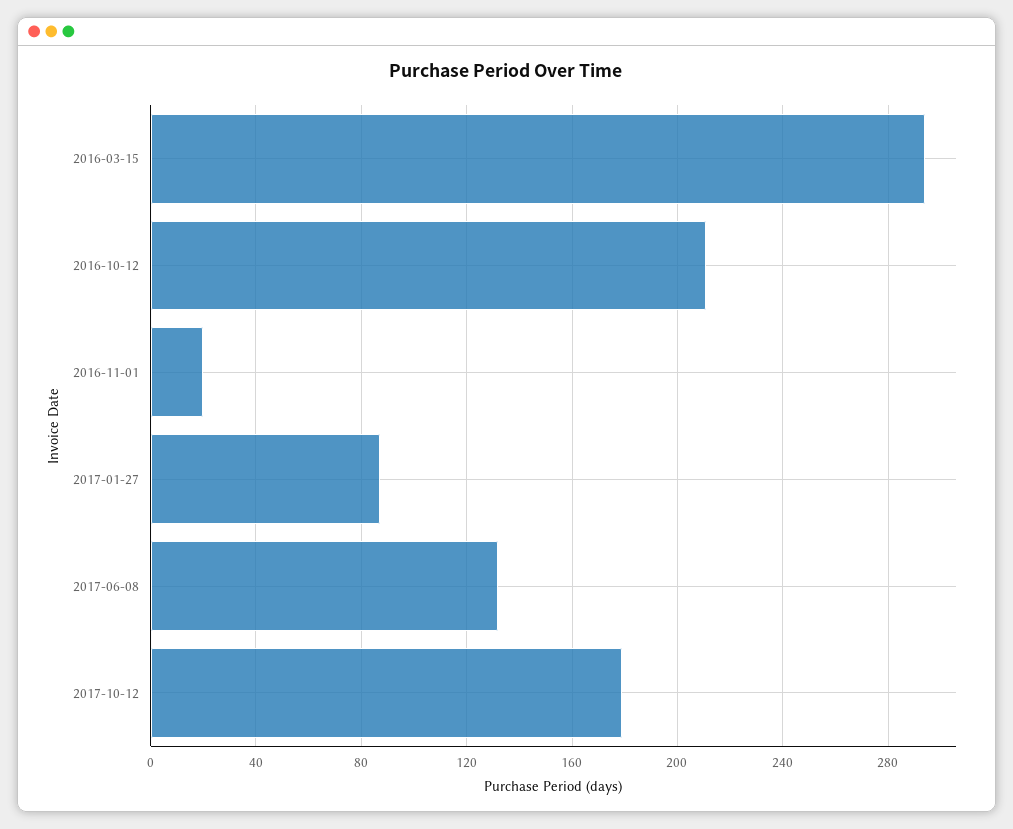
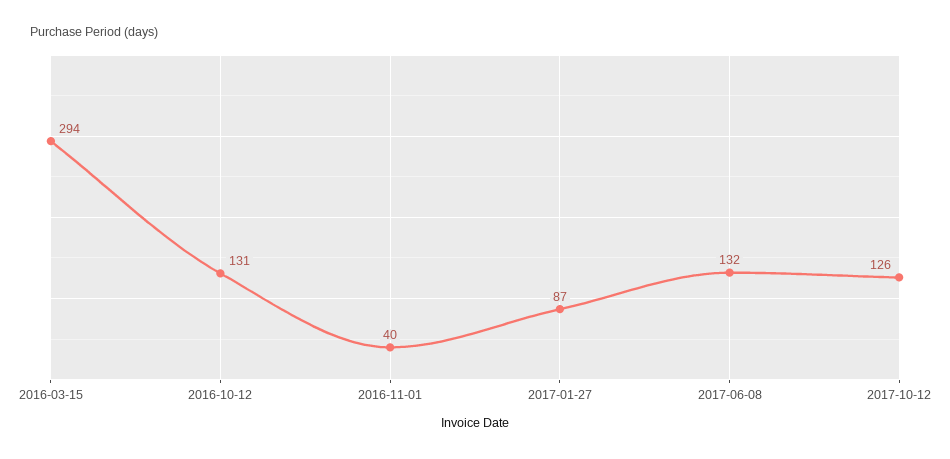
2016-10-12: 210 -> 131
2016-11-01: 20 -> 40
2017-10-12: 180 -> 126

